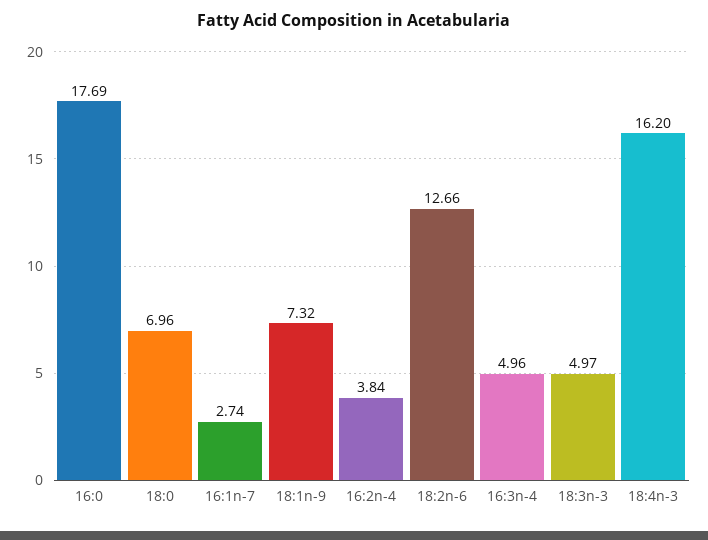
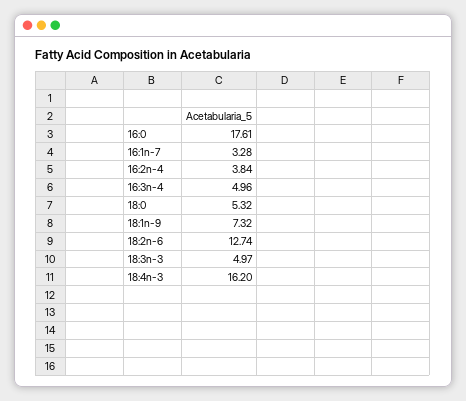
16:0: 17.69 -> 17.61
18:0: 6.96 -> 5.32
16:1n-7: 2.74 -> 3.28
18:2n-6: 12.66 -> 12.74

